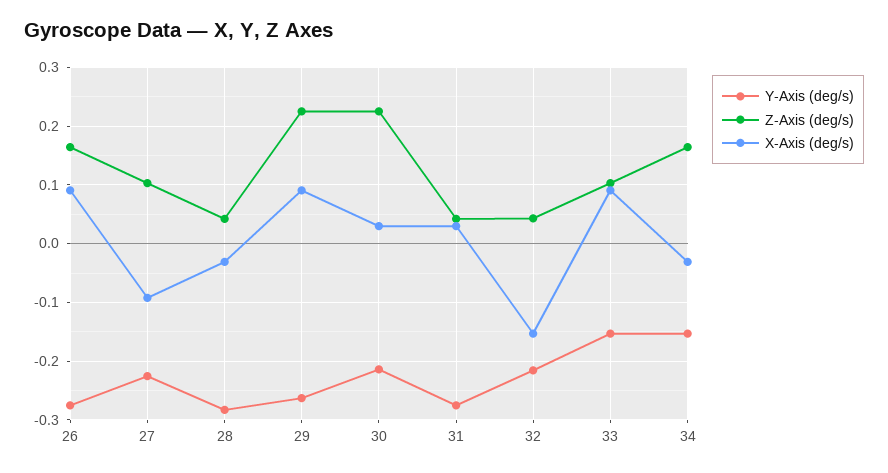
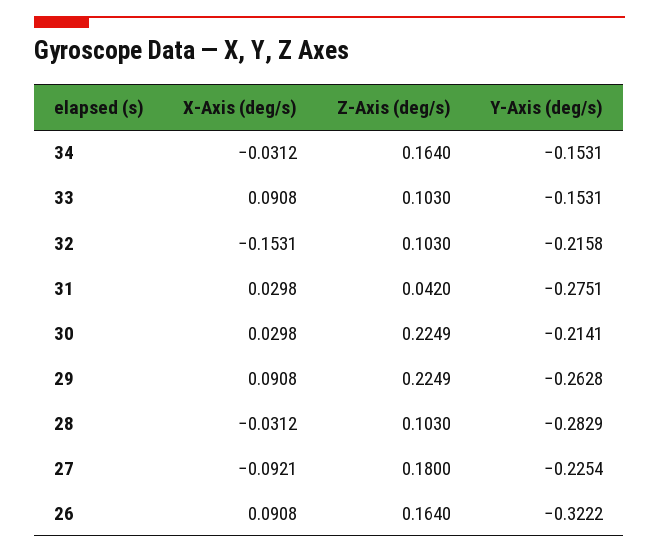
Y-Axis (deg/s), 26: -0.28 -> -0.3222
Z-Axis (deg/s), 27: 0.1 -> 0.18
Z-Axis (deg/s), 28: 0.04 -> 0.103
Z-Axis (deg/s), 32: 0.04 -> 0.103

